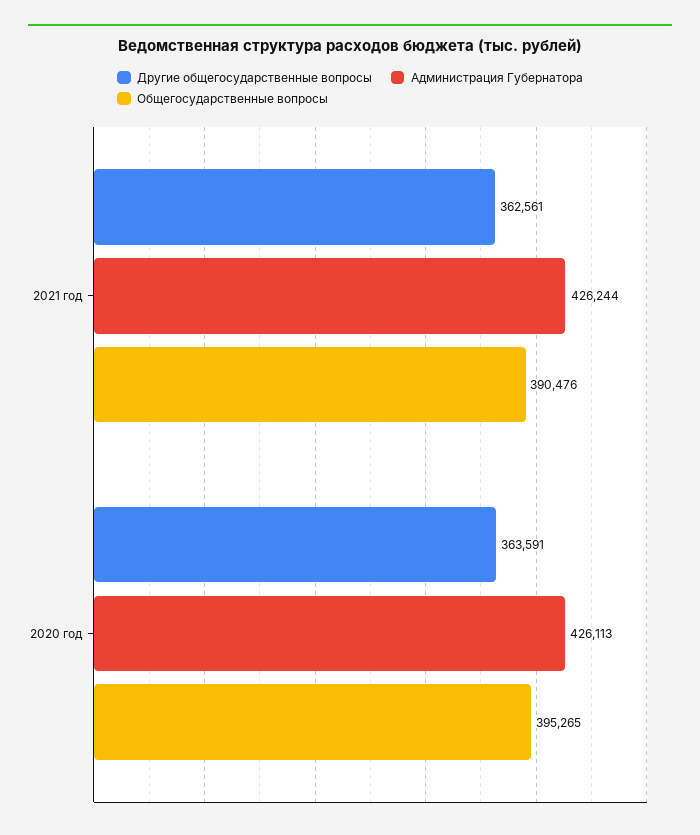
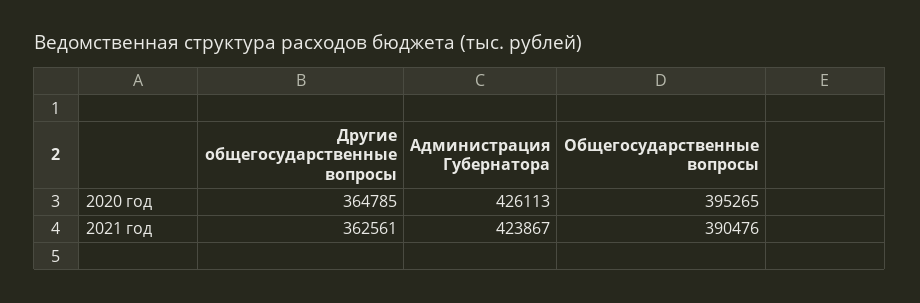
Администрация Губернатора, 2021 год: 426244 -> 423867
Другие общегосударственные вопросы, 2020 год: 363591 -> 364785

